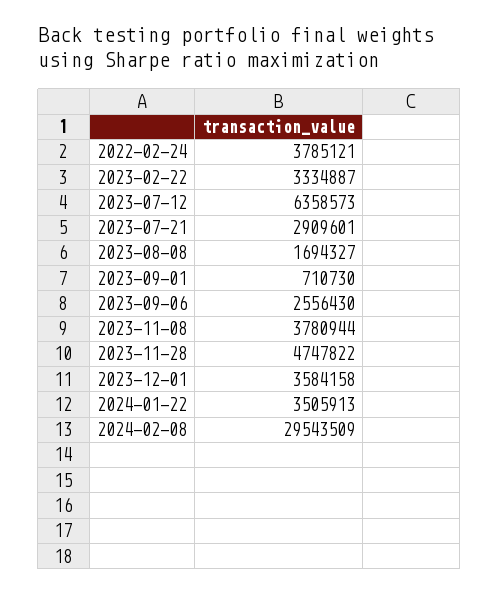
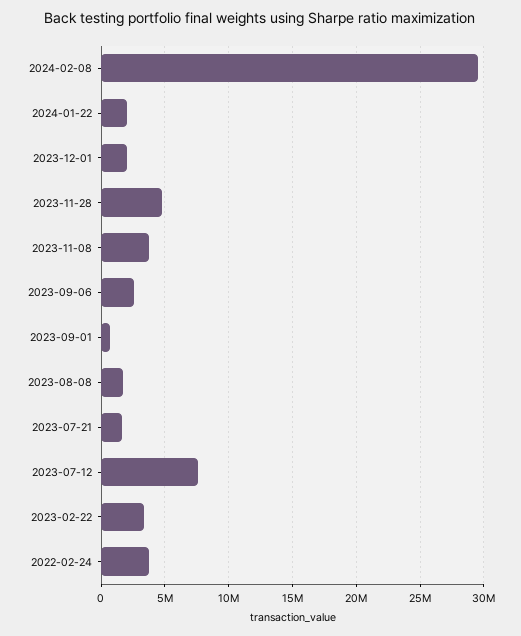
2023-07-12: 6358573 -> 7500000
2023-07-21: 2909601 -> 1500000
2023-12-01: 3584158 -> 2000000
2024-01-22: 3505913 -> 2000000

